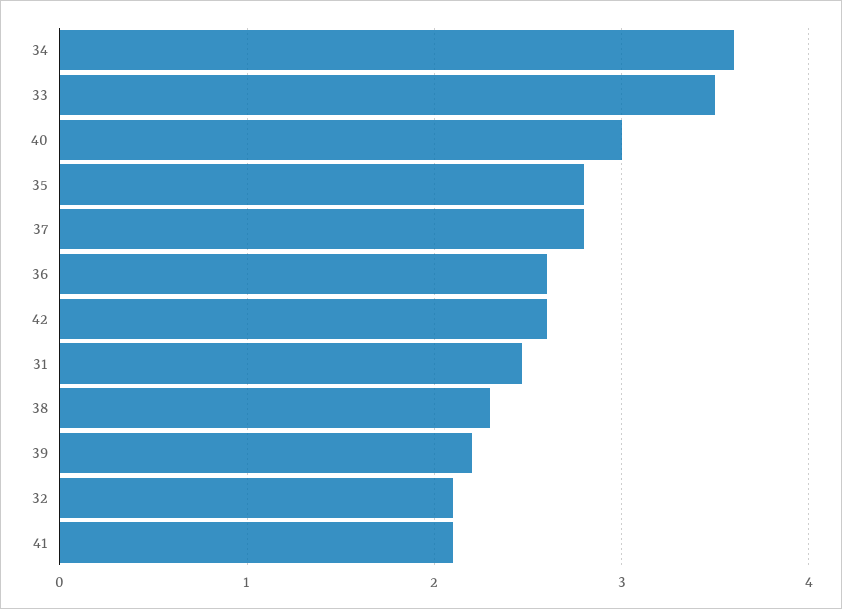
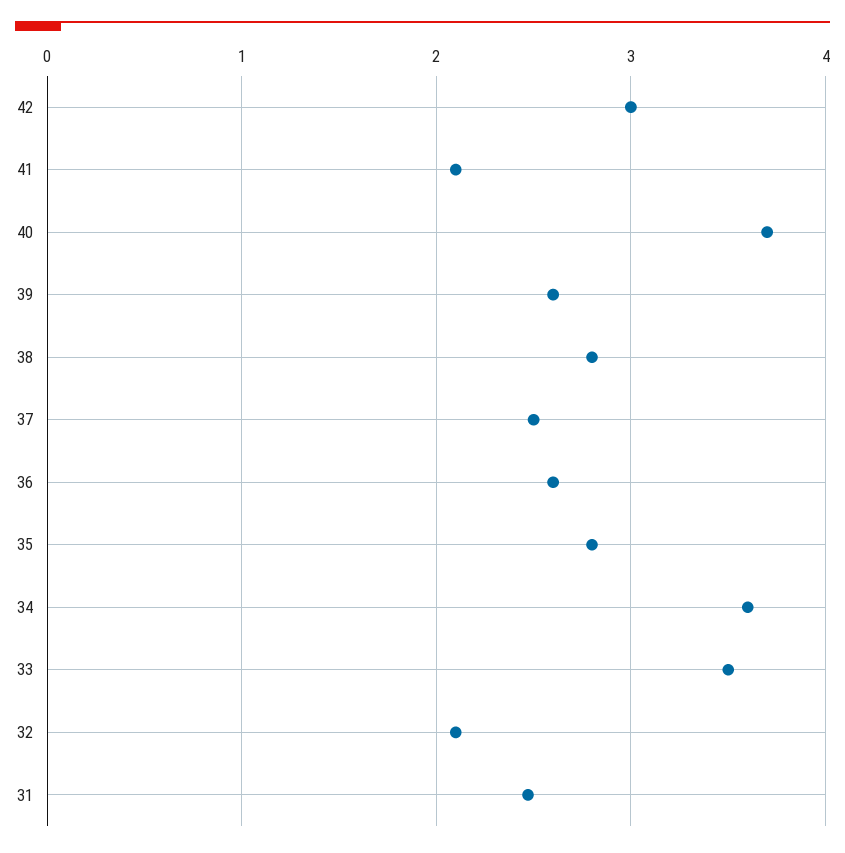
40: 3 -> 3.7
37: 2.8 -> 2.5
42: 2.6 -> 3
38: 2.3 -> 2.8
39: 2.2 -> 2.6

